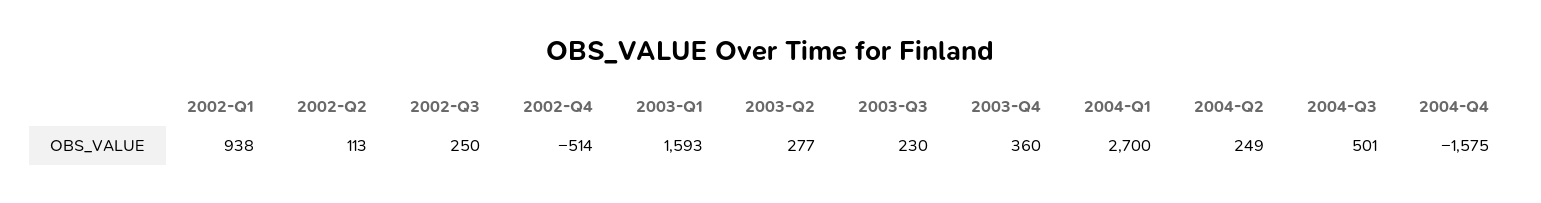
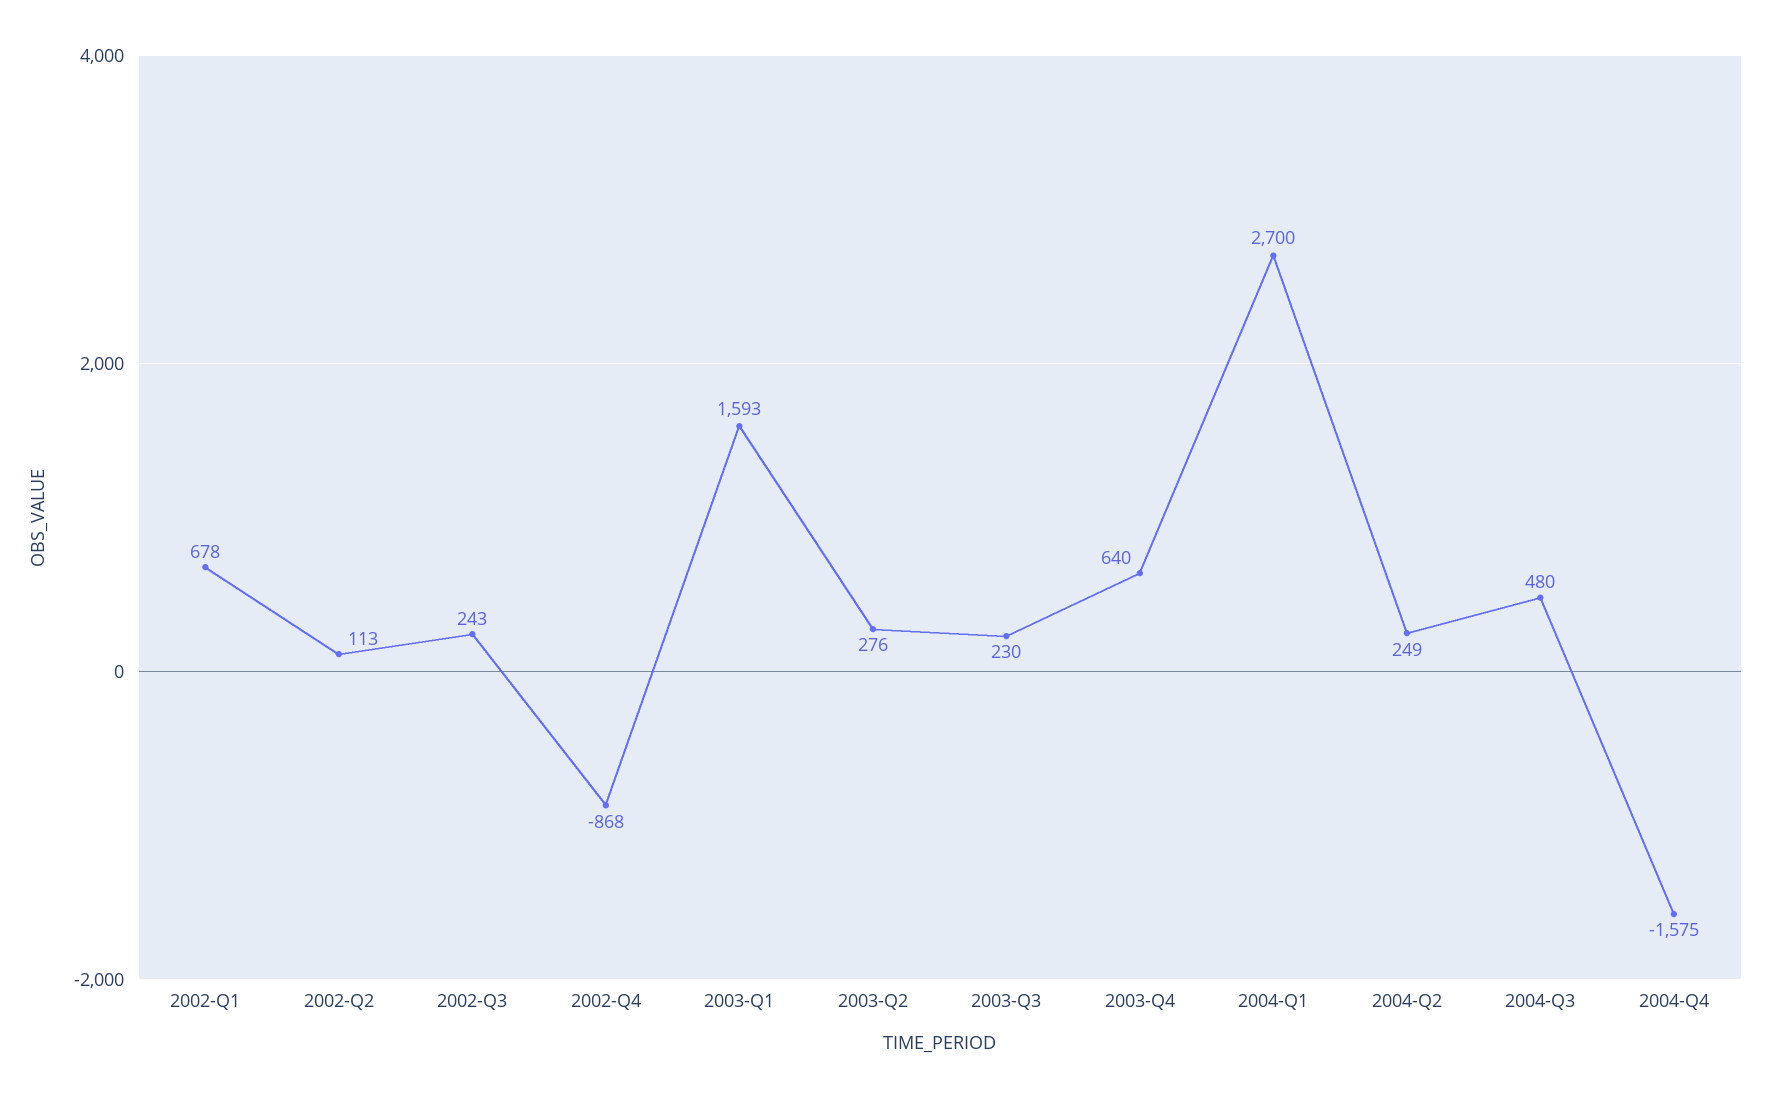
2002-Q1: 938 -> 678
2002-Q3: 250 -> 243
2002-Q4: -514 -> -868
2003-Q2: 277 -> 276
2003-Q4: 360 -> 640
2004-Q3: 501 -> 480

